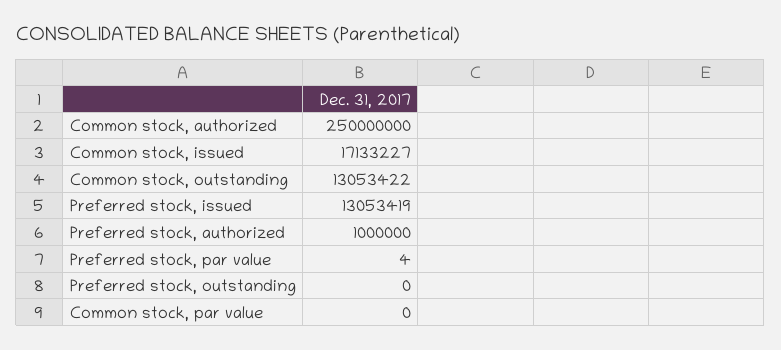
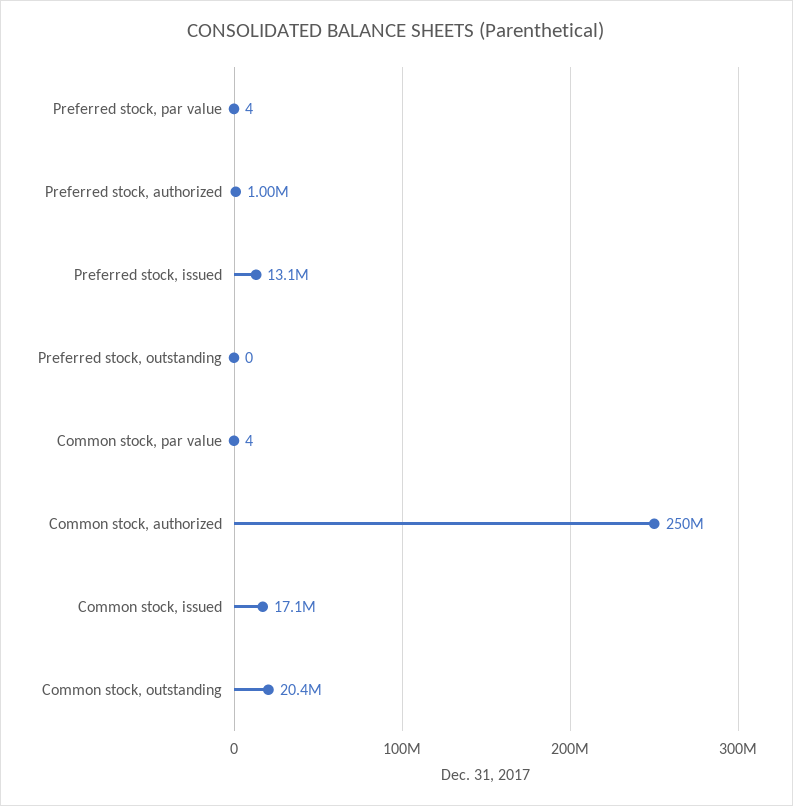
Common stock, outstanding: 13053422 -> 20400000
Common stock, par value: 0 -> 4

